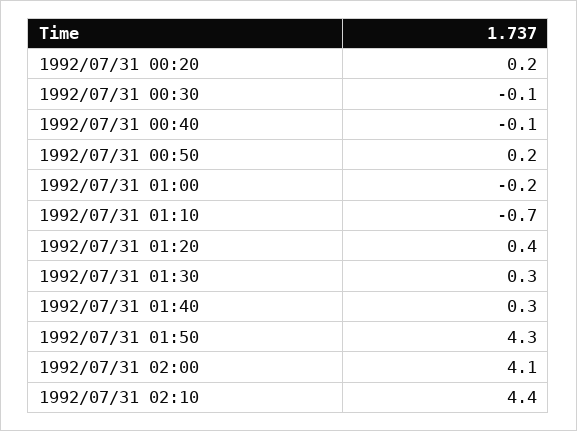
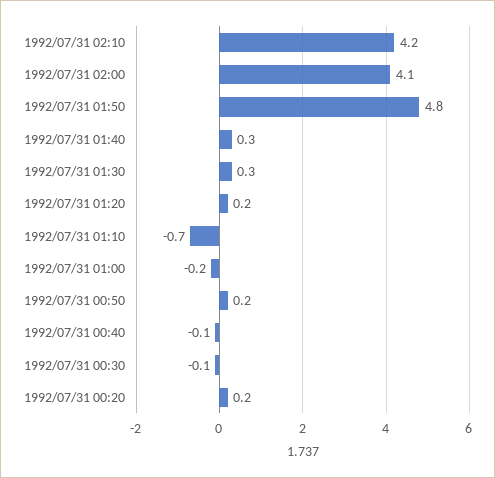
1992/07/31 01:20: 0.4 -> 0.2
1992/07/31 01:50: 4.3 -> 4.8
1992/07/31 02:10: 4.4 -> 4.2

